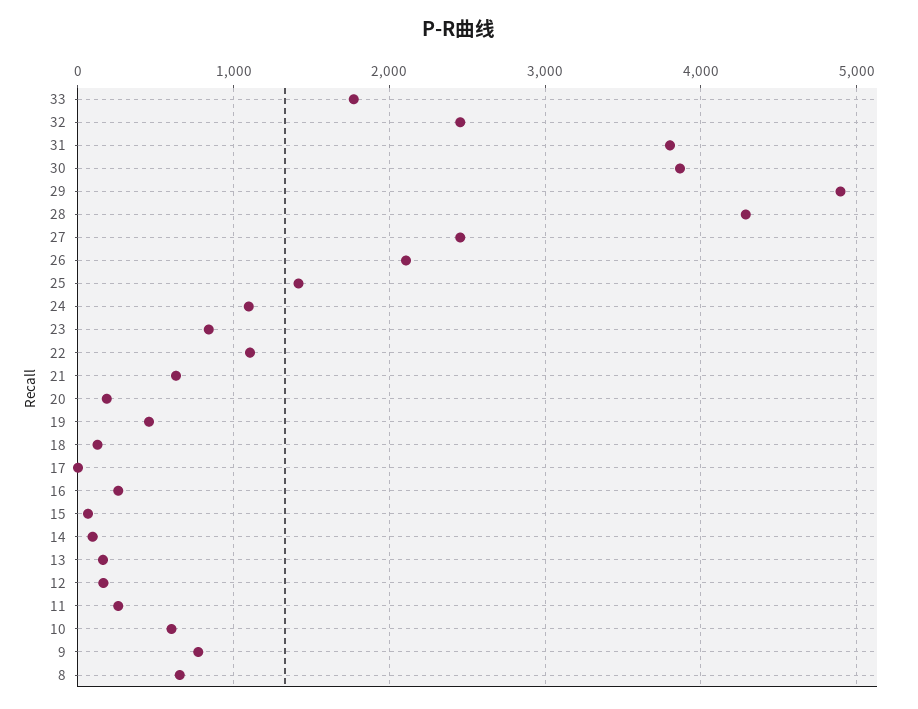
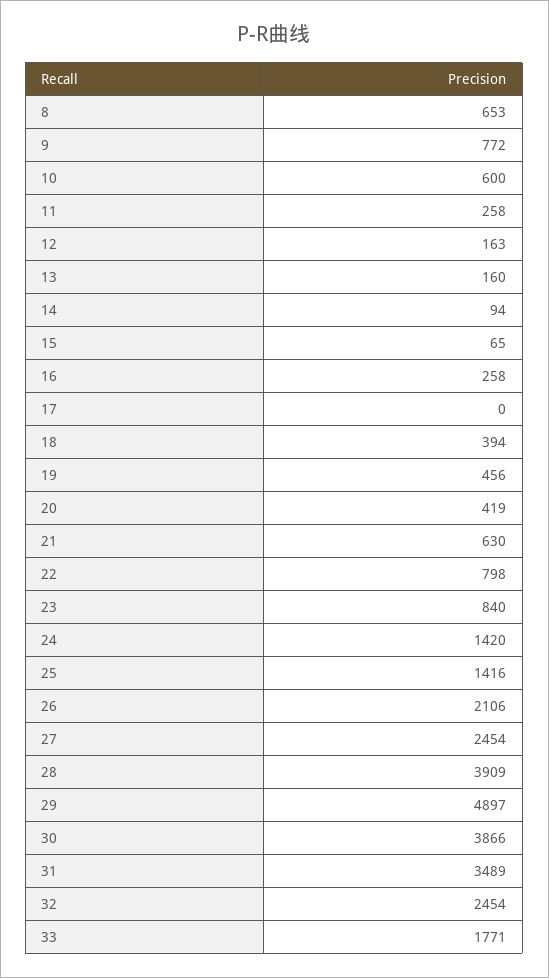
31: 3800 -> 3489
28: 4300 -> 3909
24: 1100 -> 1420
22: 1100 -> 798
20: 200 -> 419
18: 100 -> 394

